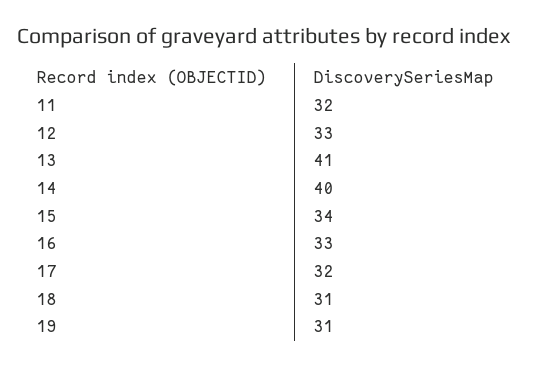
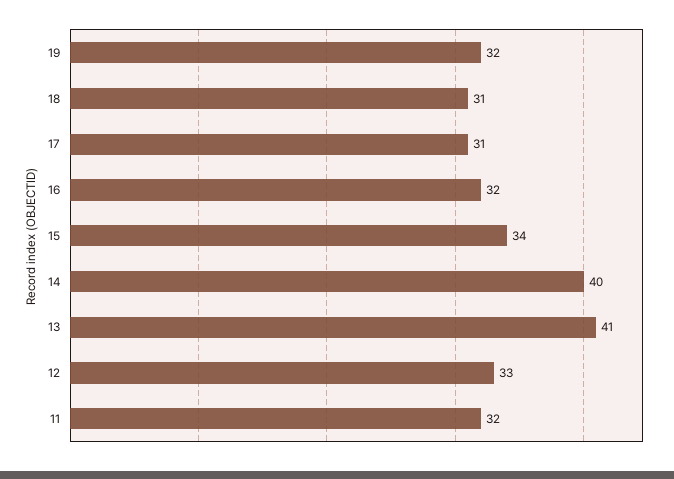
16: 33 -> 32
17: 32 -> 31
19: 31 -> 32

